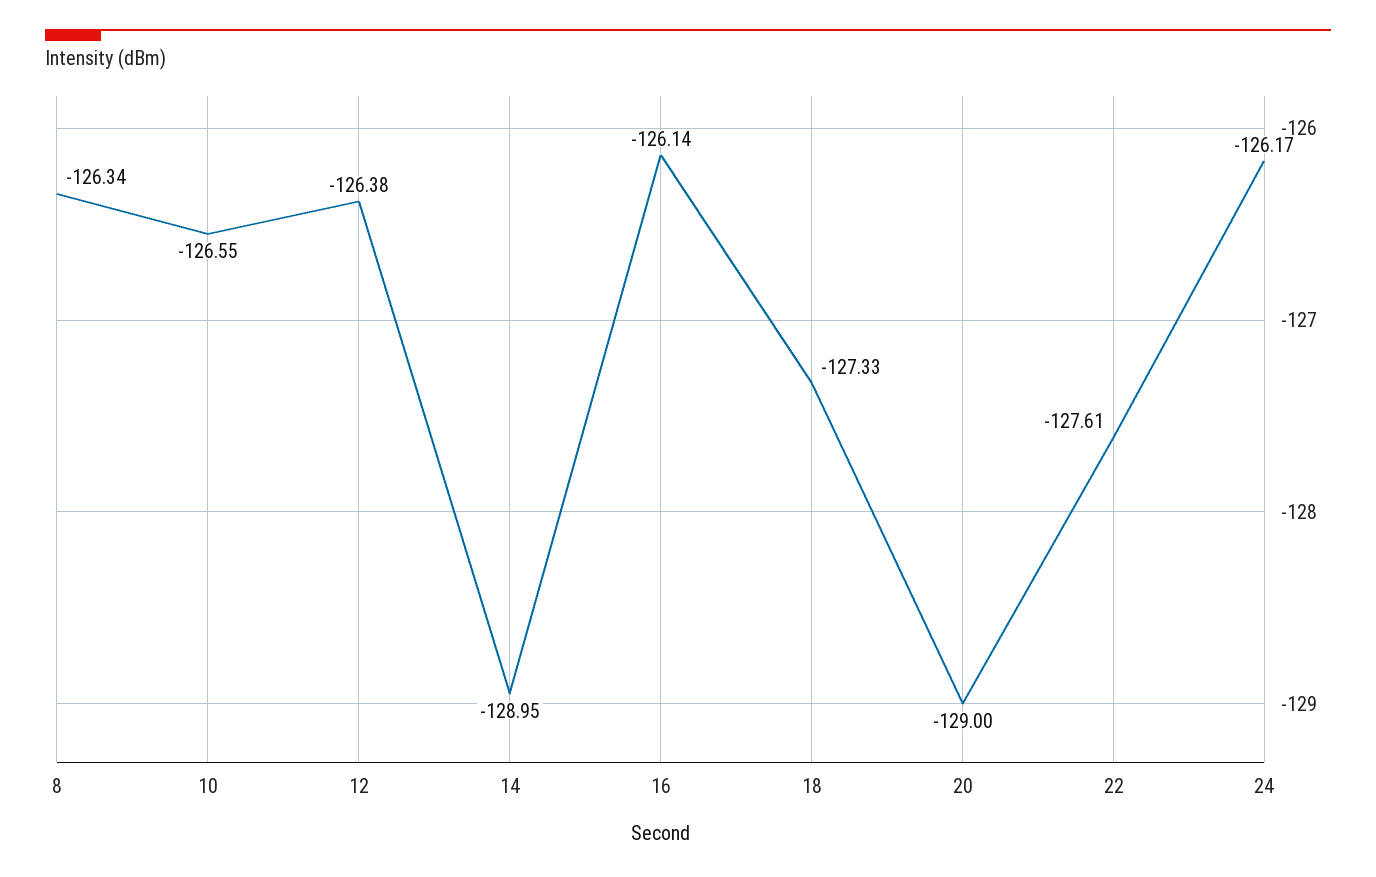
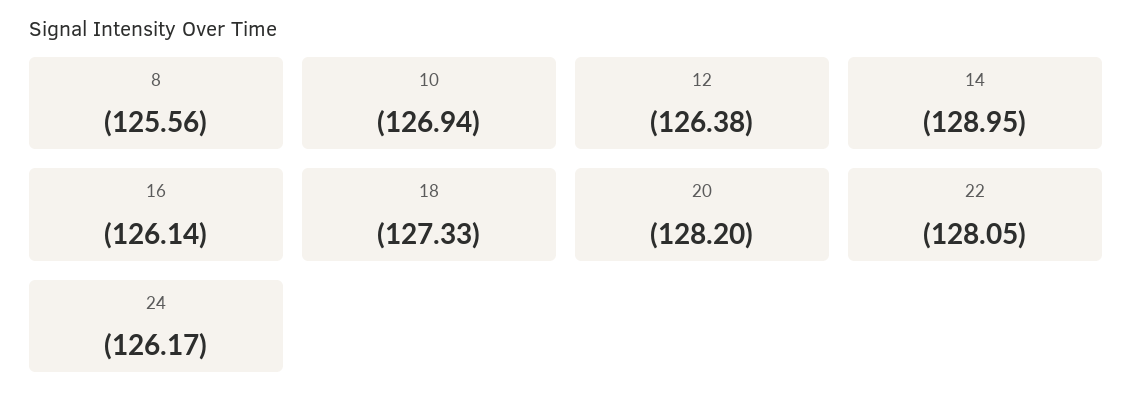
8: -126.34 -> -125.56
10: -126.55 -> -126.94
20: -129 -> -128.2
22: -127.61 -> -128.05

